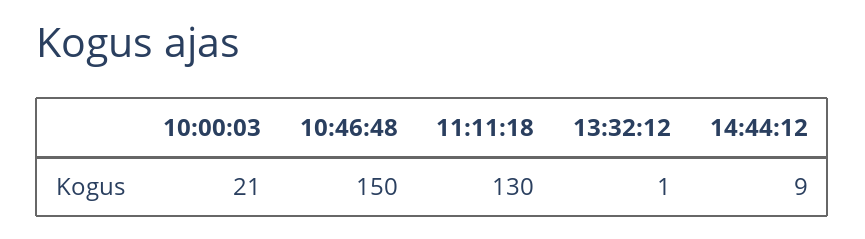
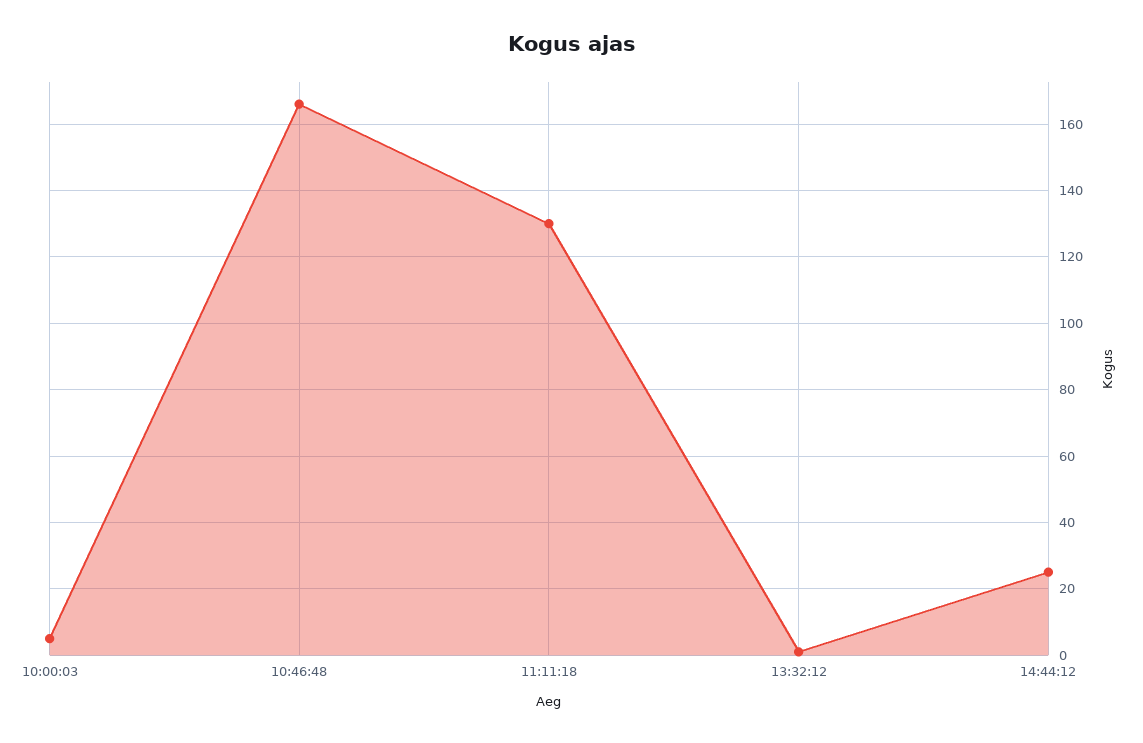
10:00:03: 21 -> 5
10:46:48: 150 -> 165
14:44:12: 9 -> 25

